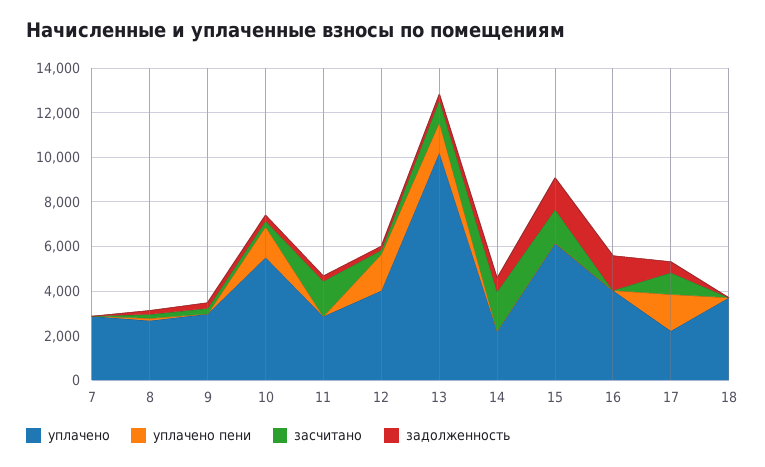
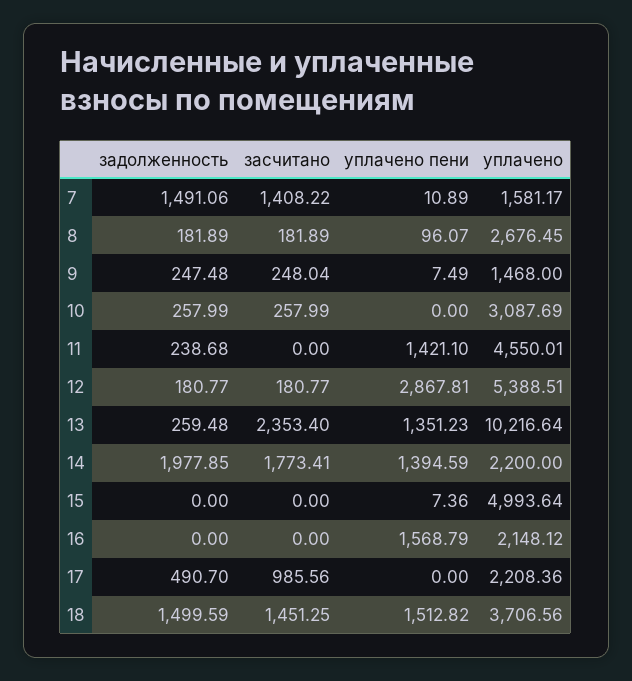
уплачено, 7: 3000 -> 1581.17
засчитано, 7: 0 -> 1408.22
задолженность, 7: 0 -> 1491.06
уплачено, 9: 3000 -> 1468
уплачено, 10: 5500 -> 3087.69
уплачено пени, 10: 1500 -> 0
уплачено, 11: 3000 -> 4550.01
уплачено пени, 11: 0 -> 1421.1
засчитано, 11: 1500 -> 0
уплачено, 12: 4000 -> 5388.51
уплачено пени, 12: 1500 -> 2867.81
засчитано, 13: 1000 -> 2353.4
уплачено пени, 14: 0 -> 1394.59
задолженность, 14: 500 -> 1977.85
уплачено, 15: 6000 -> 4993.64
засчитано, 15: 1500 -> 0
задолженность, 15: 1500 -> 0
уплачено, 16: 4000 -> 2148.12
уплачено пени, 16: 0 -> 1568.79
задолженность, 16: 1500 -> 0
уплачено пени, 17: 1500 -> 0
уплачено пени, 18: 0 -> 1512.82
засчитано, 18: 0 -> 1451.25
задолженность, 18: 0 -> 1499.59

